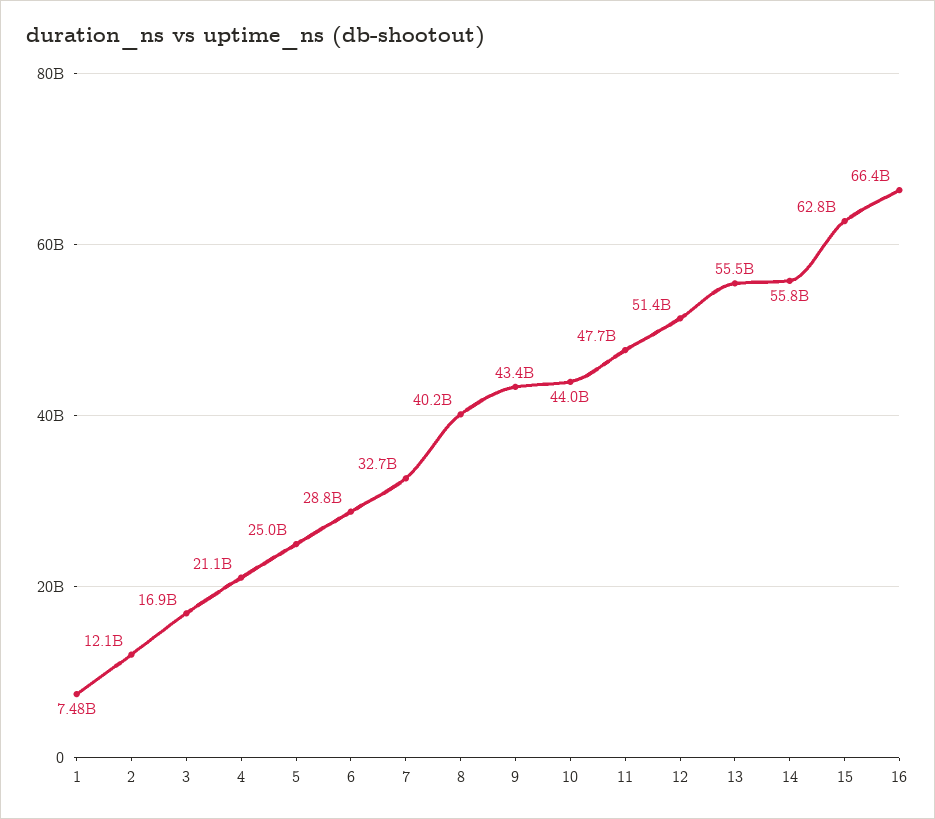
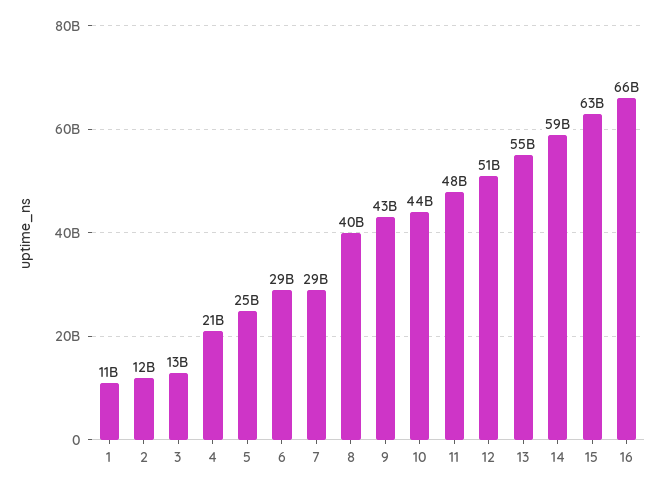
1: 7480000000 -> 11000000000
3: 16900000000 -> 13000000000
7: 32700000000 -> 29000000000
14: 55800000000 -> 59000000000

